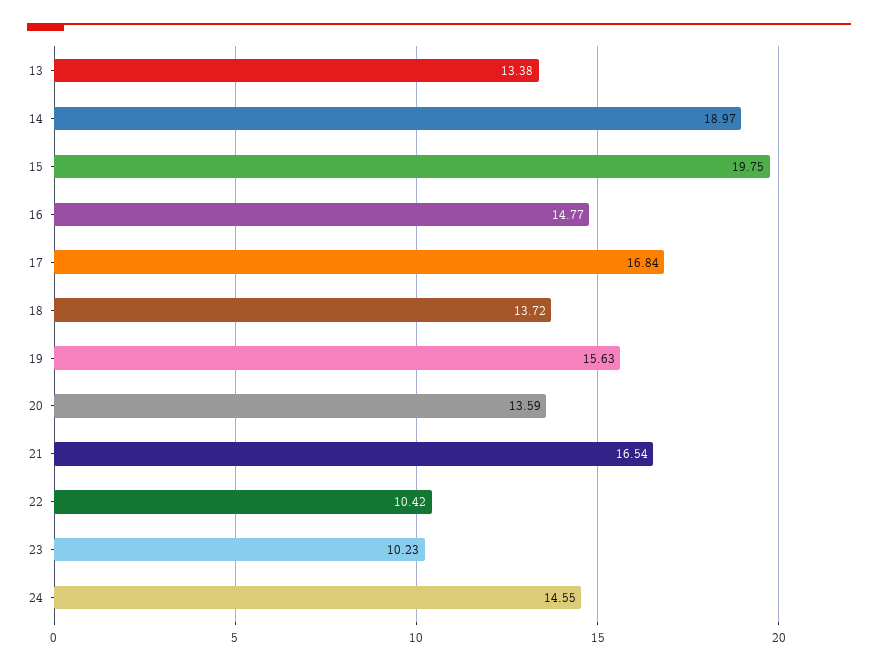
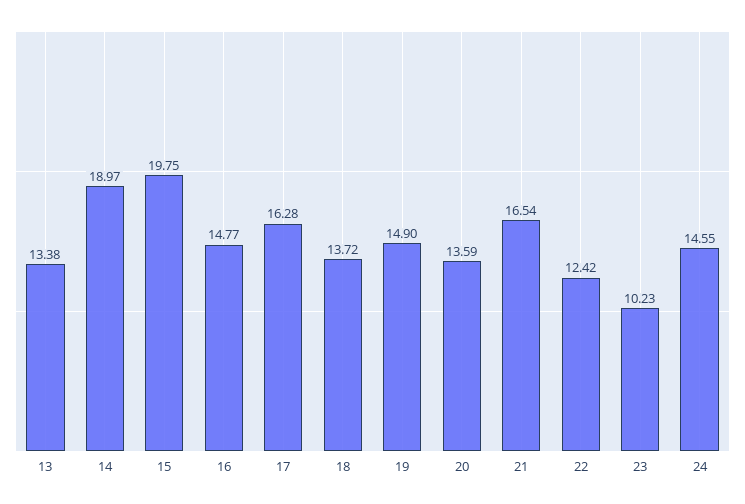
17: 16.84 -> 16.28
19: 15.63 -> 14.9
22: 10.42 -> 12.42

